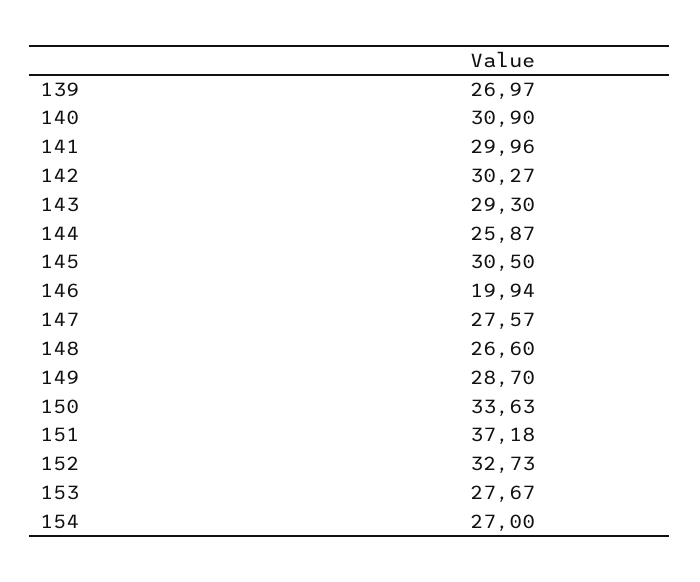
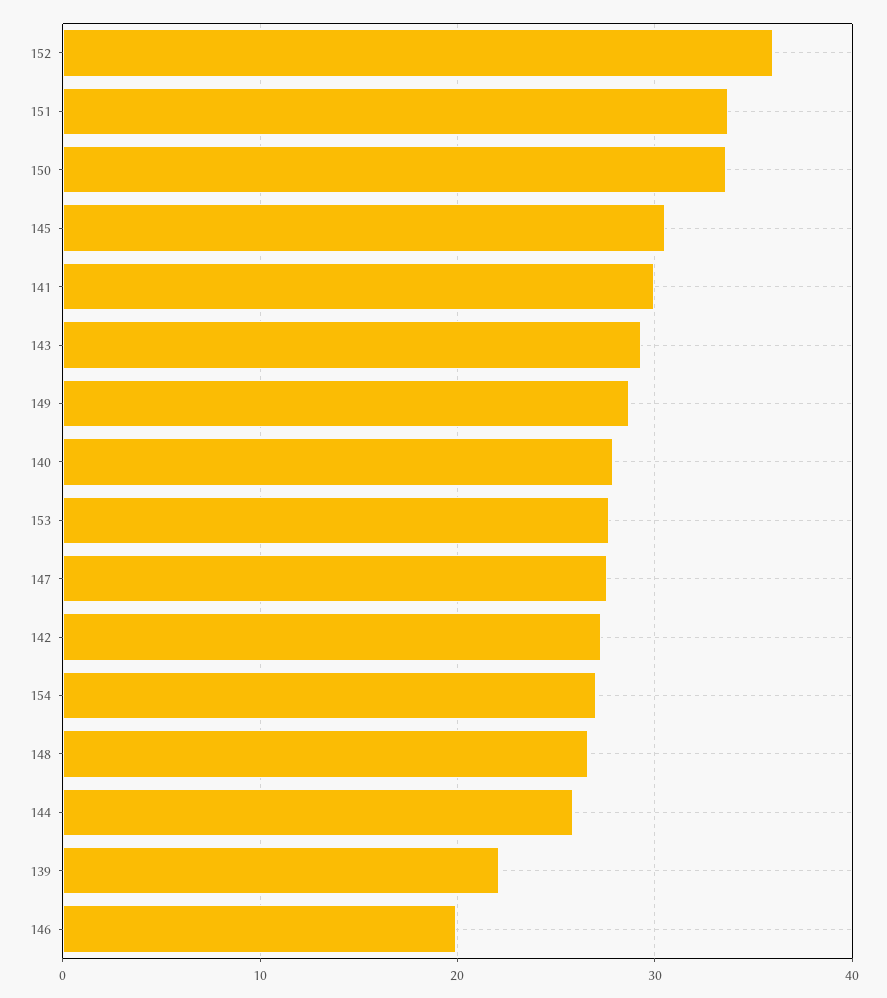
139: 26.97 -> 22
140: 30.9 -> 28
142: 30.27 -> 27
151: 37.18 -> 34
152: 32.73 -> 36

